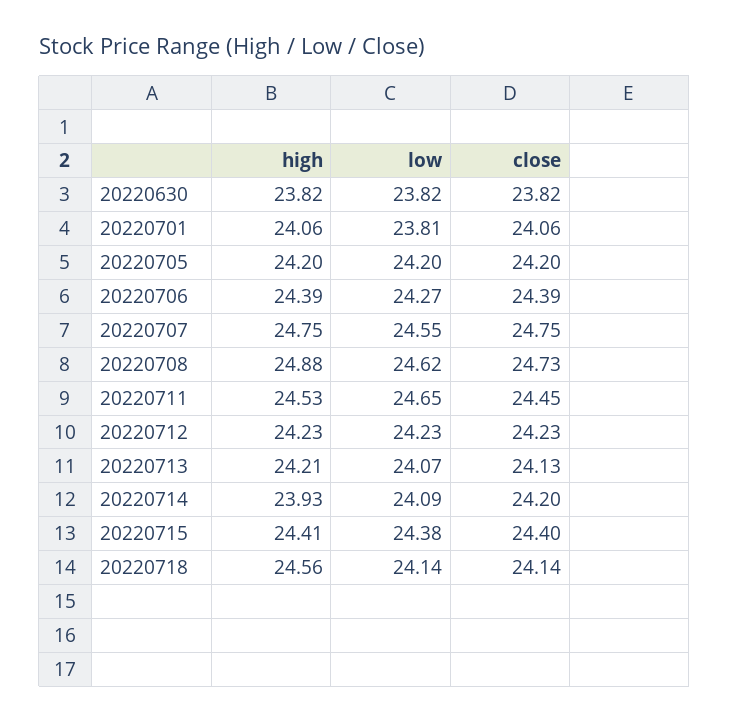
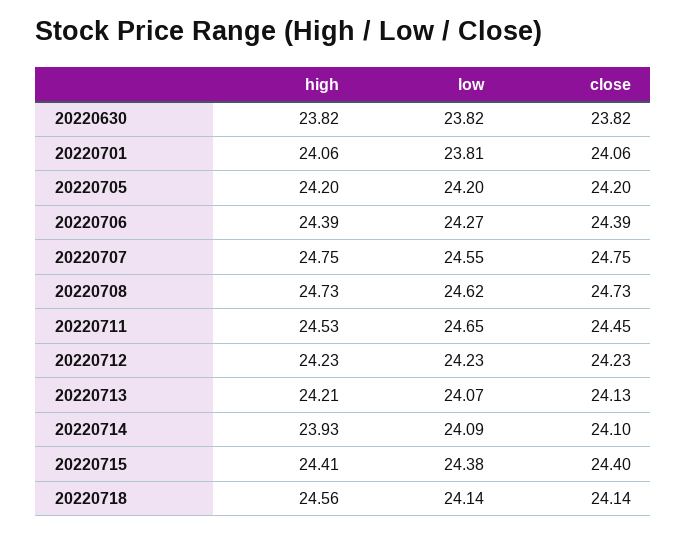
high, 20220708: 24.88 -> 24.73
close, 20220714: 24.2 -> 24.1

